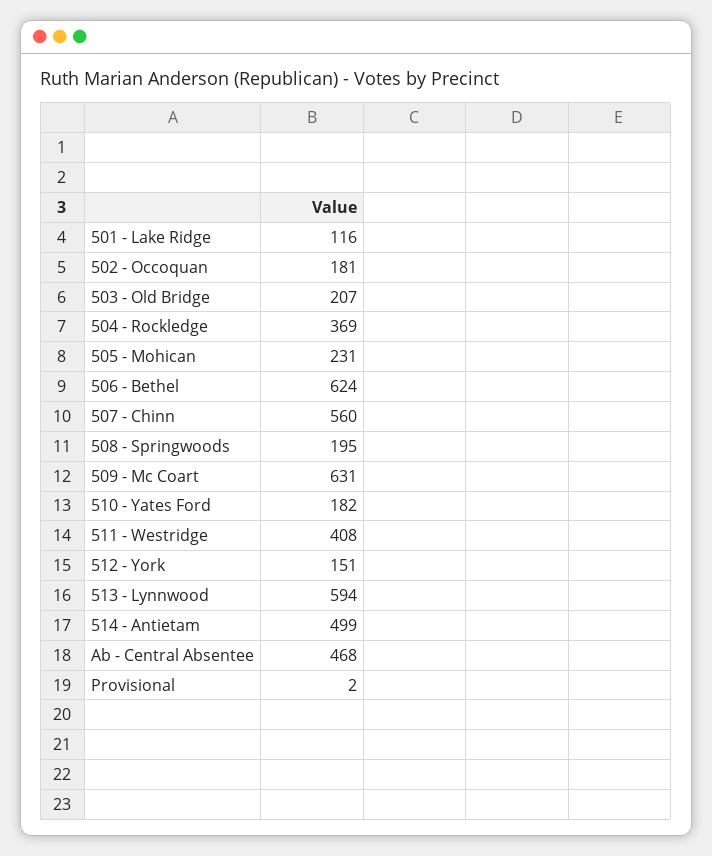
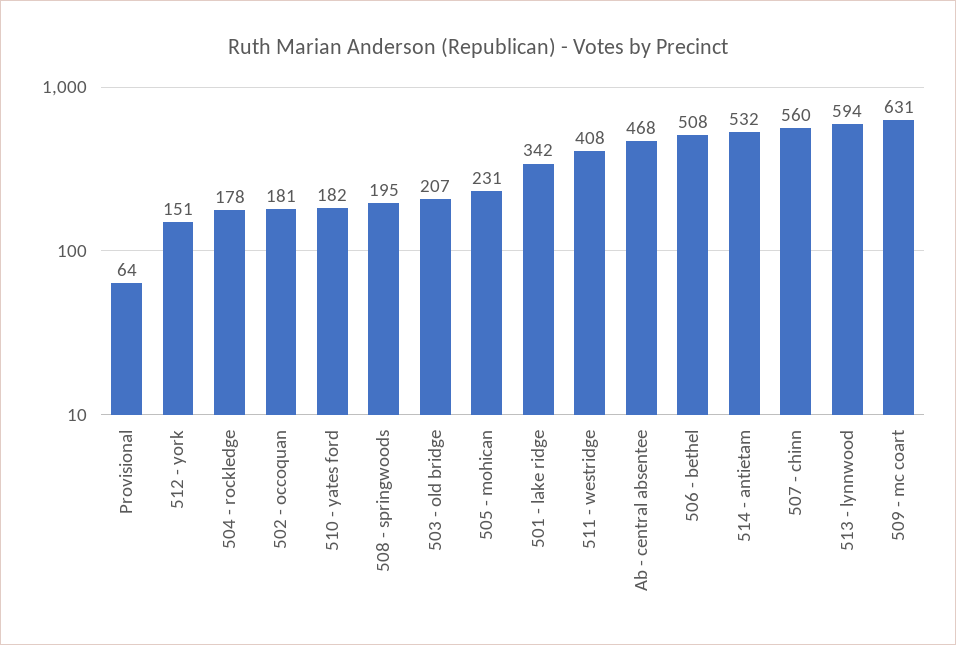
501 - Lake Ridge: 116 -> 342
504 - Rockledge: 369 -> 178
506 - Bethel: 624 -> 508
514 - Antietam: 499 -> 532
Provisional: 2 -> 64

